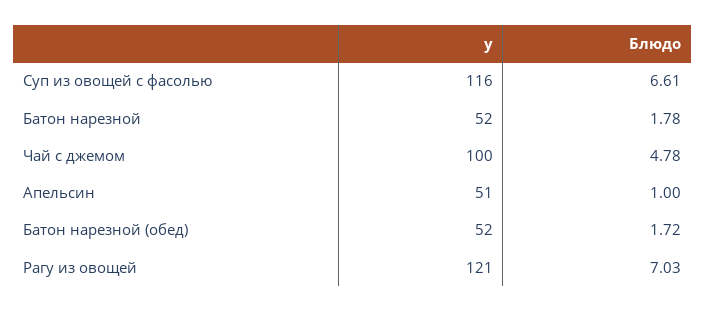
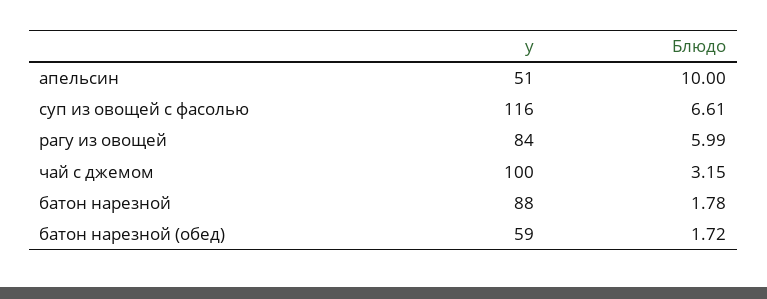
y, Батон нарезной: 52 -> 88
Блюдо, Чай с джемом: 4.78 -> 3.15
Блюдо, Апельсин: 1 -> 10
y, Батон нарезной (обед): 52 -> 59
y, Рагу из овощей: 121 -> 84
Блюдо, Рагу из овощей: 7.03 -> 5.99

